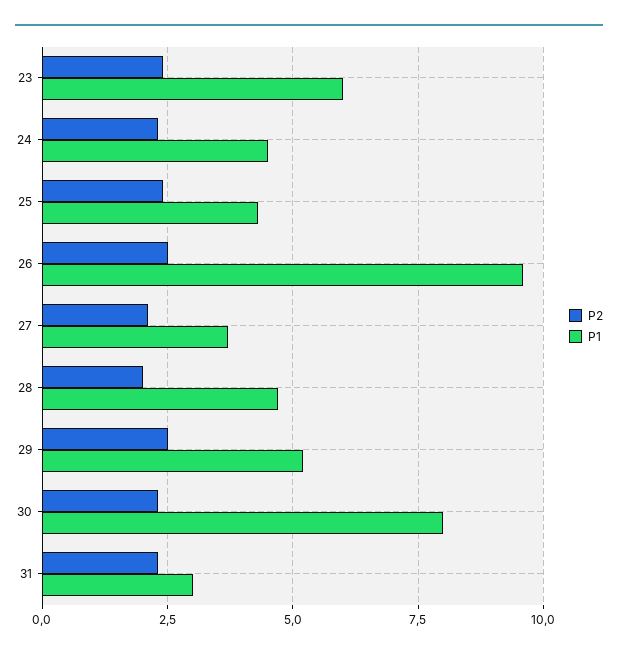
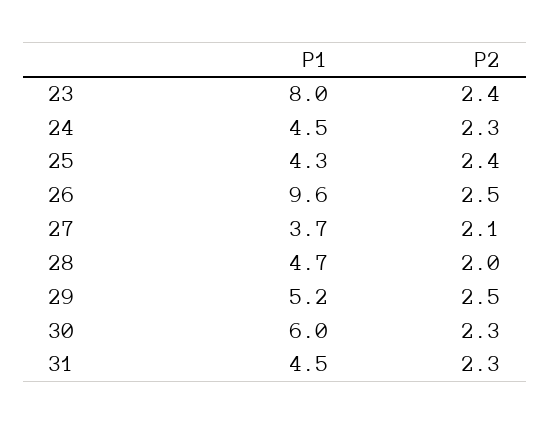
P1, 23: 6 -> 8
P1, 30: 8 -> 6
P1, 31: 3 -> 4.5

